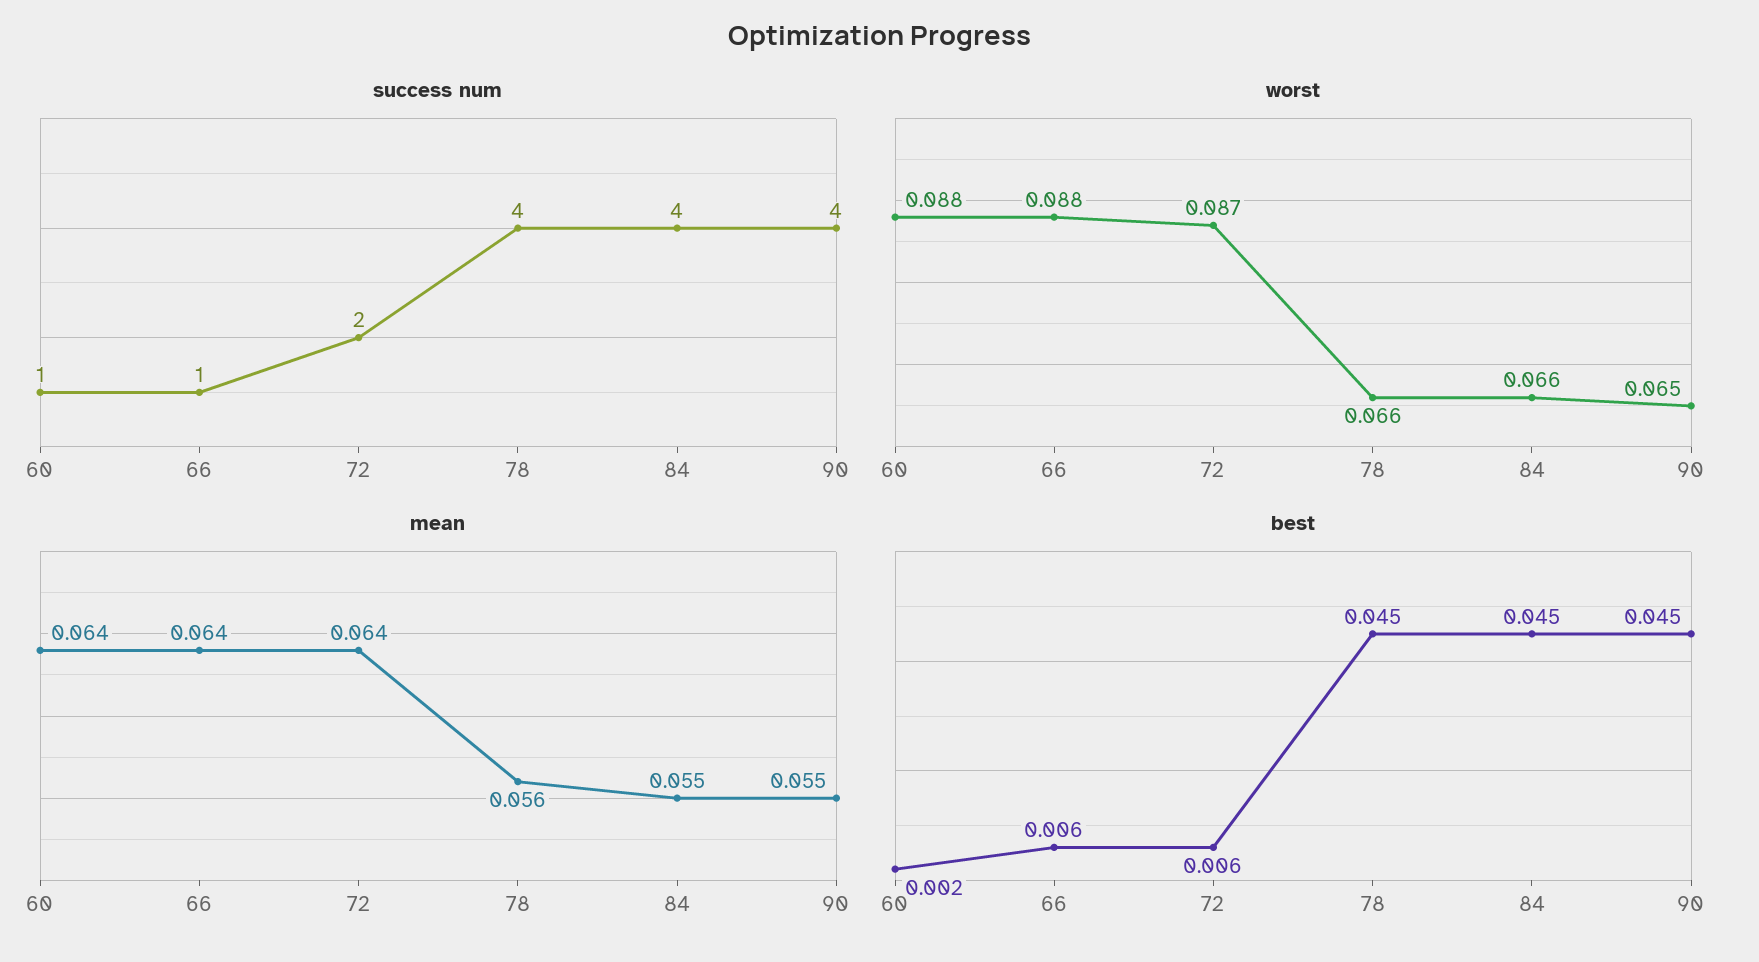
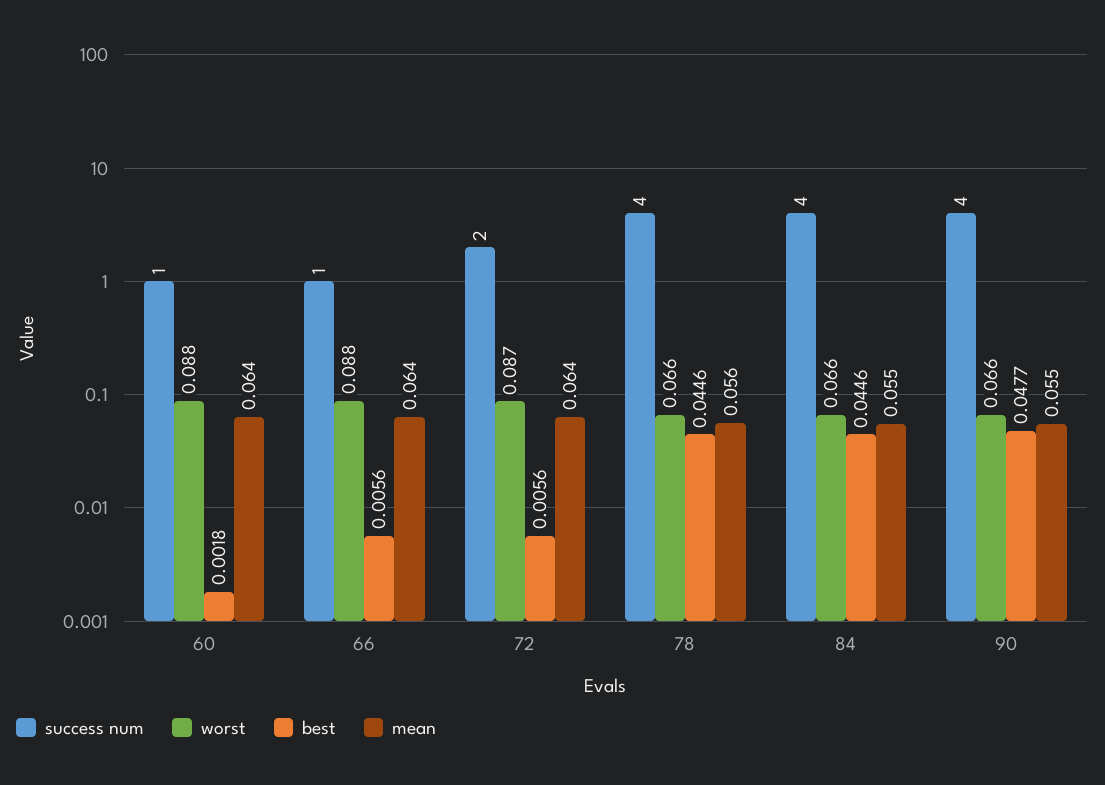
worst, 90: 0.065 -> 0.066
best, 90: 0.045 -> 0.0477

